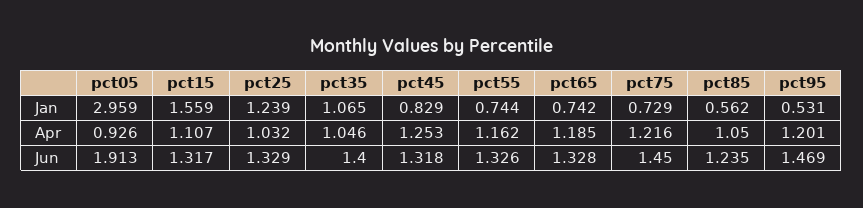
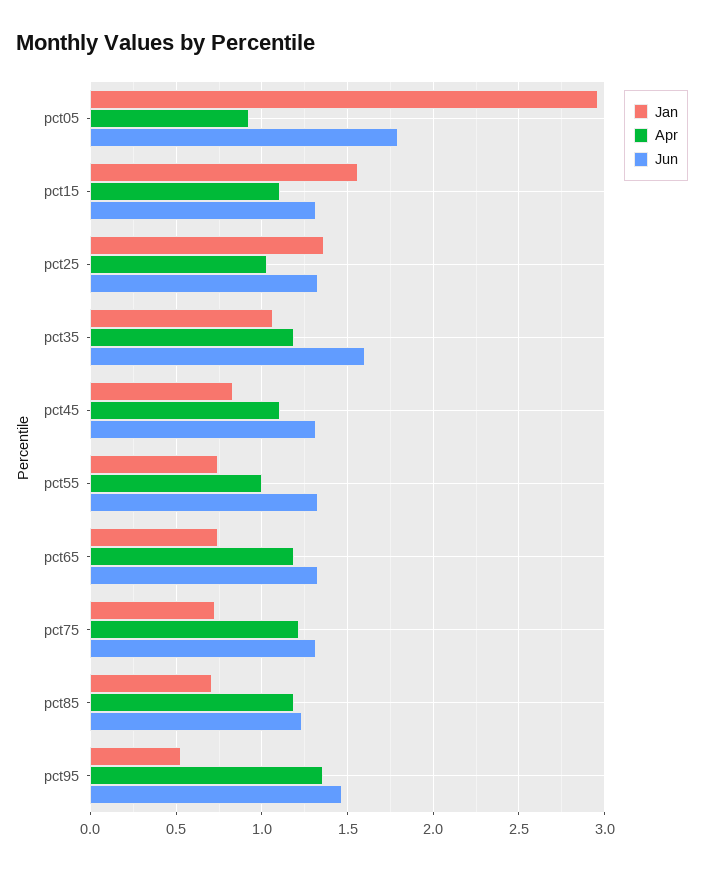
Jan, pct25: 1.239 -> 1.35
Jan, pct85: 0.562 -> 0.7
Apr, pct35: 1.046 -> 1.2
Apr, pct45: 1.253 -> 1.1
Apr, pct55: 1.162 -> 1
Apr, pct85: 1.05 -> 1.2
Apr, pct95: 1.201 -> 1.35
Jun, pct05: 1.913 -> 1.8
Jun, pct35: 1.4 -> 1.6
Jun, pct75: 1.45 -> 1.3

